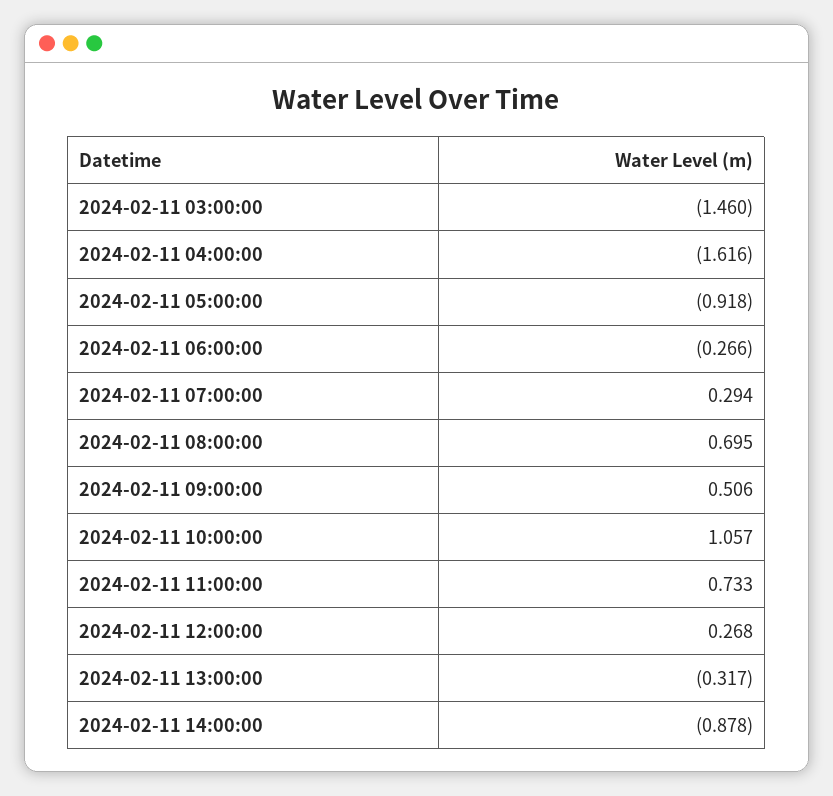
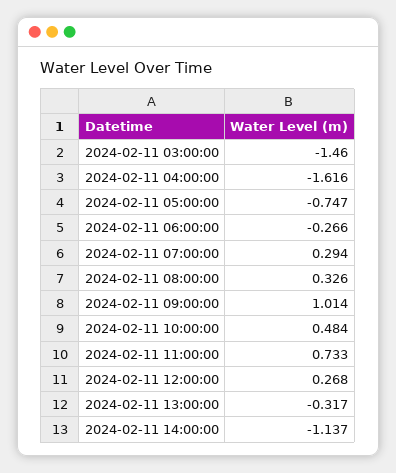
2024-02-11 05:00:00: -0.918 -> -0.747
2024-02-11 08:00:00: 0.695 -> 0.326
2024-02-11 09:00:00: 0.506 -> 1.014
2024-02-11 10:00:00: 1.057 -> 0.484
2024-02-11 14:00:00: -0.878 -> -1.137

